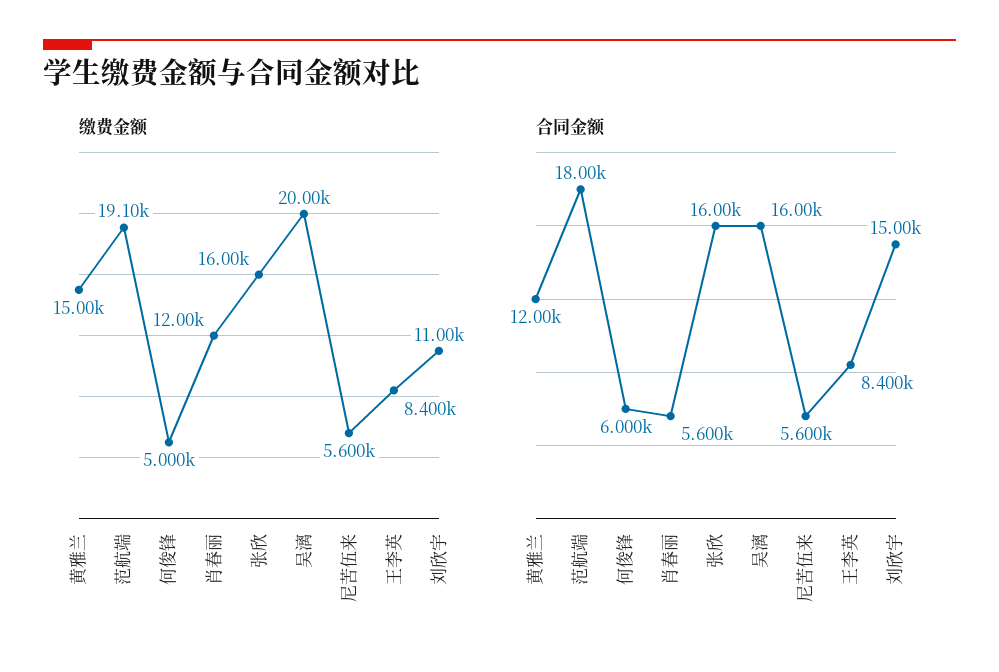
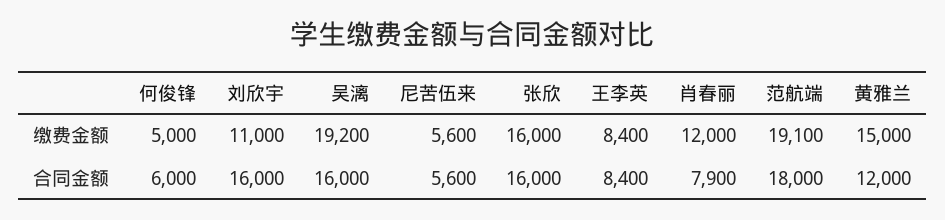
缴费金额, 吴漓: 20000 -> 19200
合同金额, 肖春丽: 5600 -> 7900
合同金额, 刘欣宇: 15000 -> 16000

